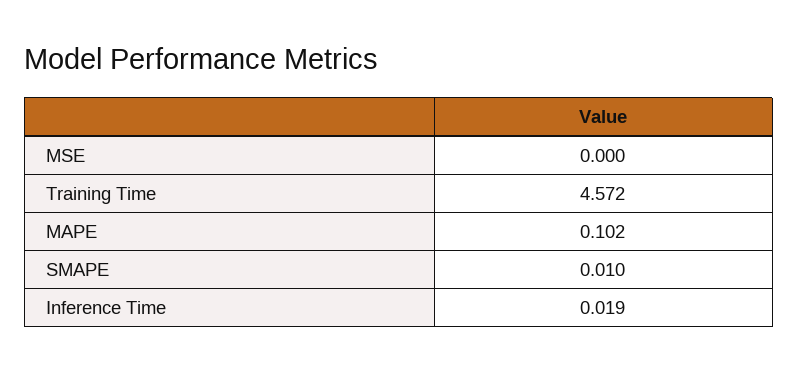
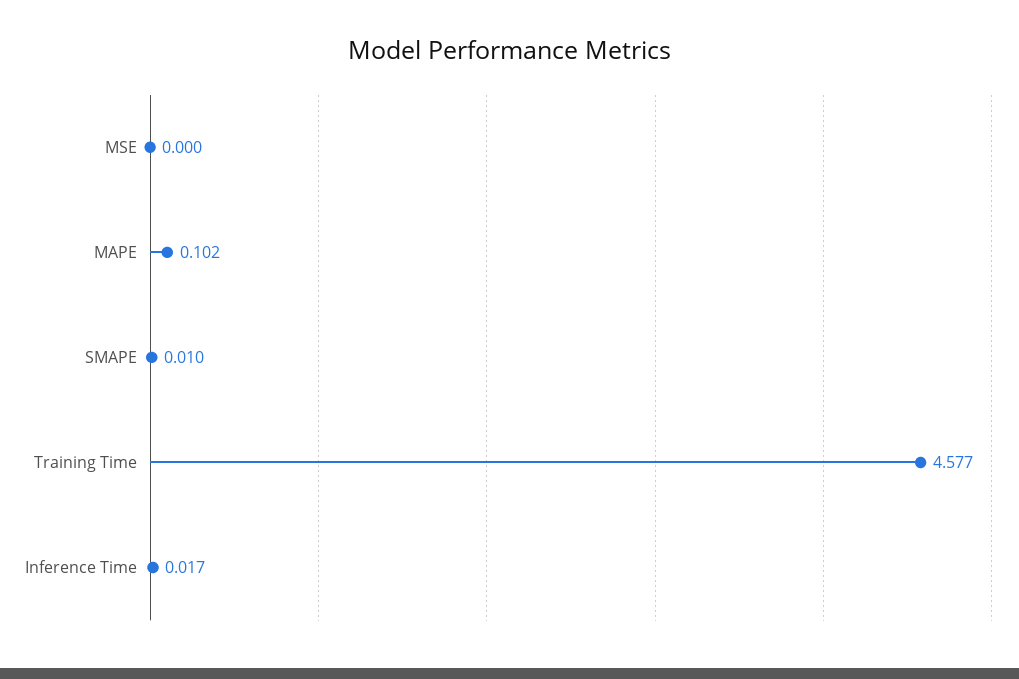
Training Time: 4.572 -> 4.577
Inference Time: 0.019 -> 0.017

